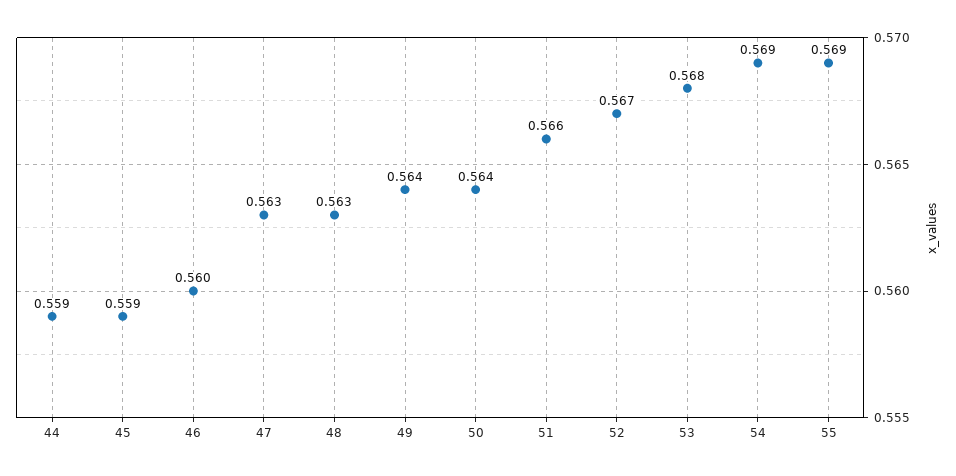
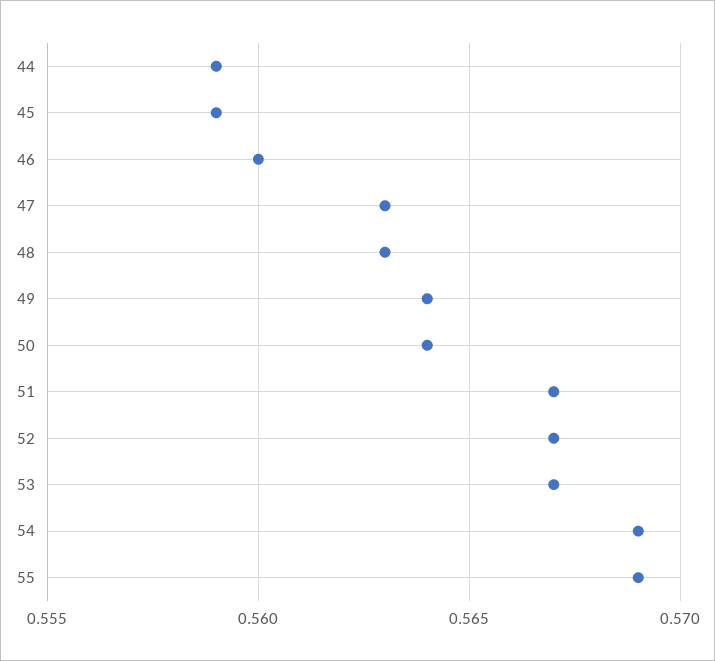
51: 0.566 -> 0.567
53: 0.568 -> 0.567

